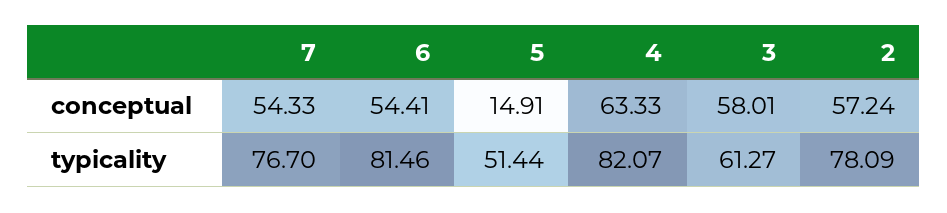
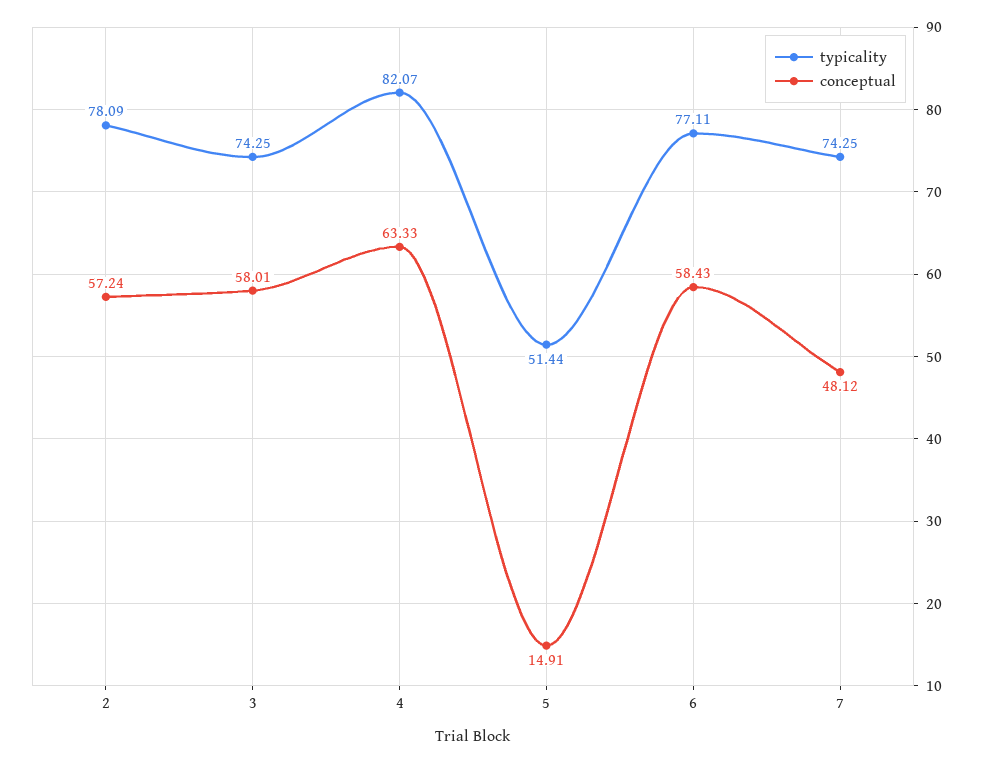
conceptual, 7: 54.33 -> 48.12
conceptual, 6: 54.41 -> 58.43
typicality, 7: 76.7 -> 74.25
typicality, 6: 81.46 -> 77.11
typicality, 3: 61.27 -> 74.25

